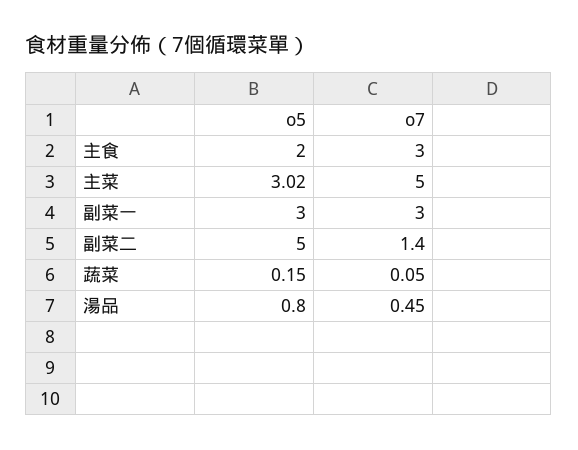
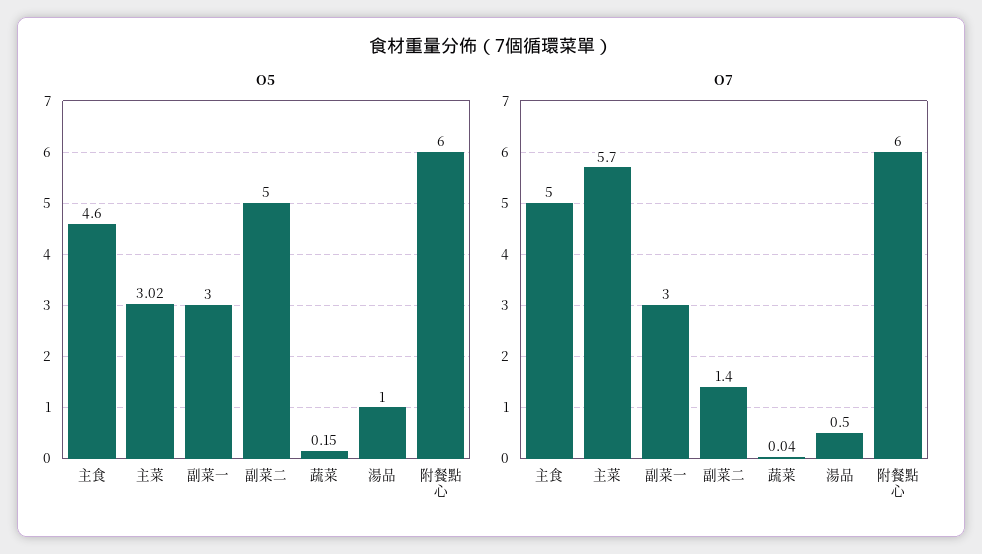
o5, 主食: 2 -> 4.6
o7, 主食: 3 -> 5
o7, 主菜: 5 -> 5.7
o7, 蔬菜: 0.05 -> 0.04
o5, 湯品: 0.8 -> 1
o7, 湯品: 0.45 -> 0.5
o5, 附餐點心: none -> 6
o7, 附餐點心: none -> 6

